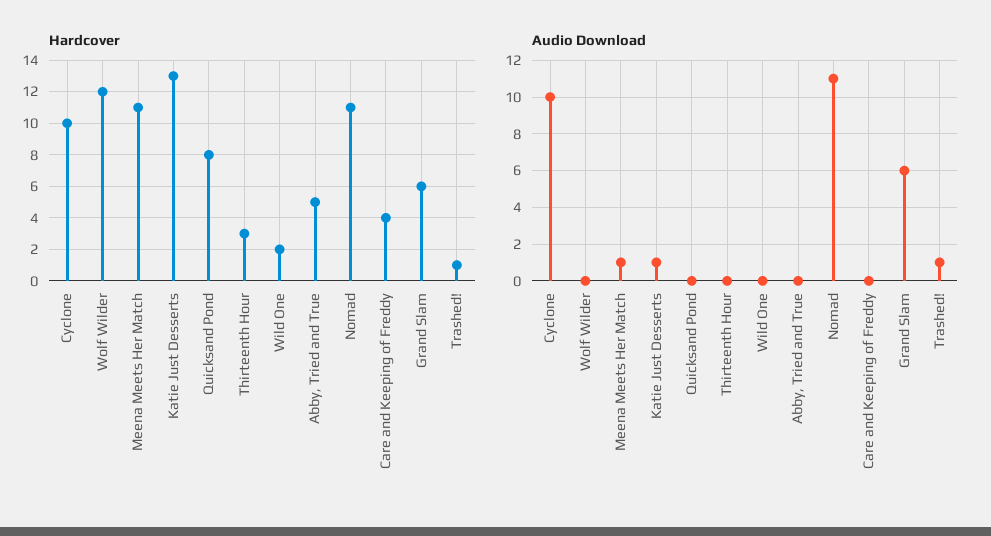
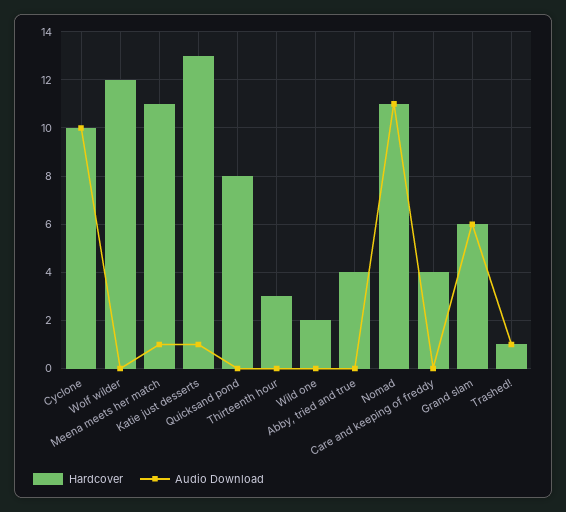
Hardcover, Abby, Tried and True: 5 -> 4

